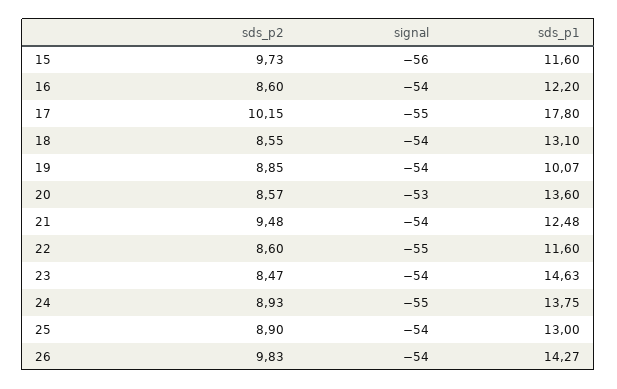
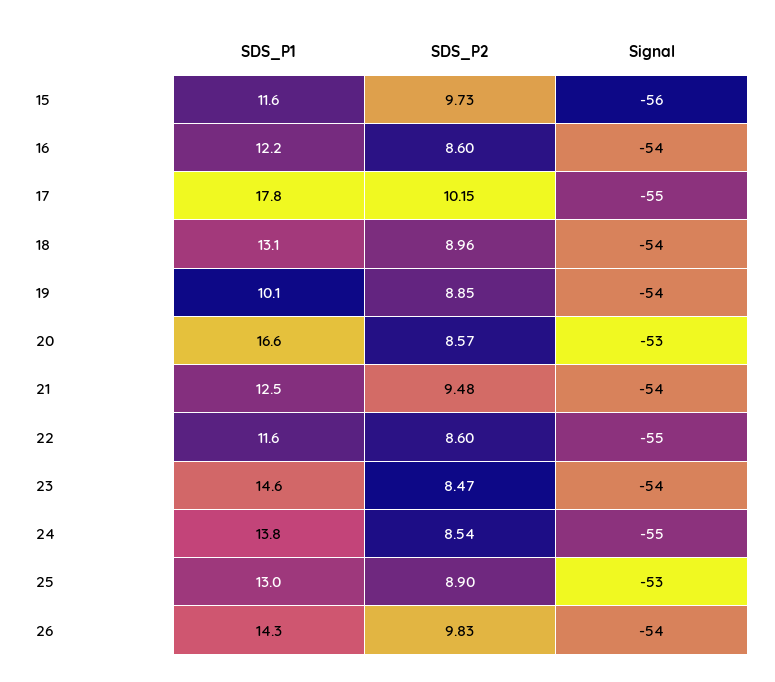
sds_p2, 18: 8.55 -> 8.96
sds_p1, 20: 13.6 -> 16.6
sds_p2, 24: 8.93 -> 8.54
signal, 25: -54 -> -53

